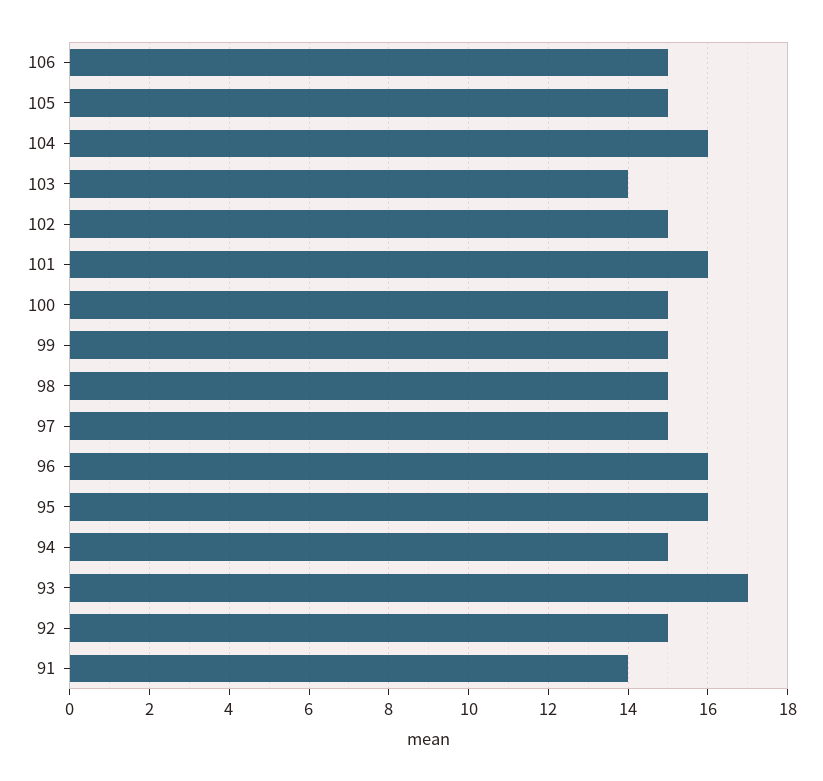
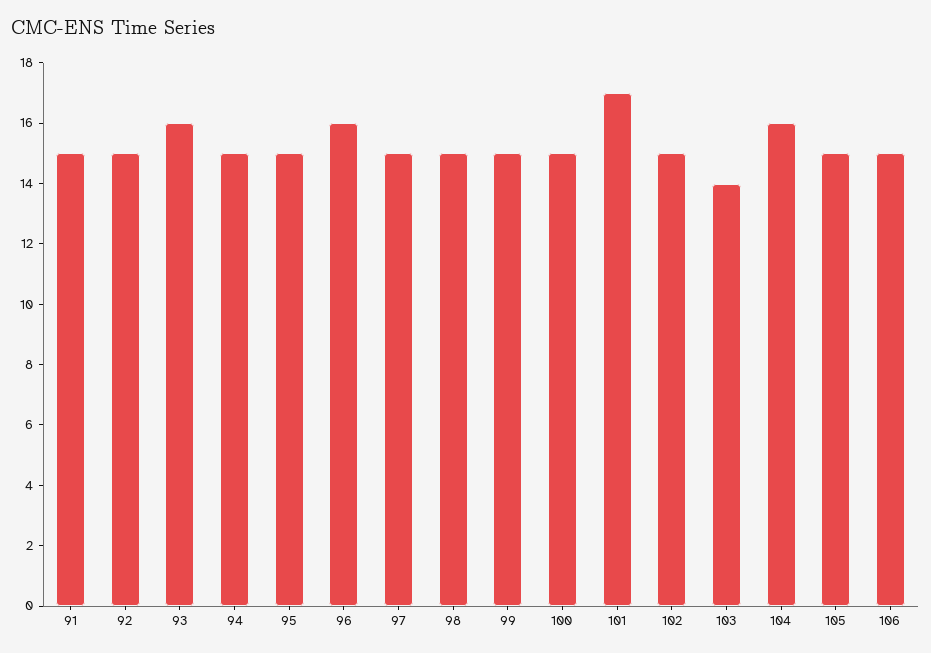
101: 16 -> 17
95: 16 -> 15
93: 17 -> 16
91: 14 -> 15

